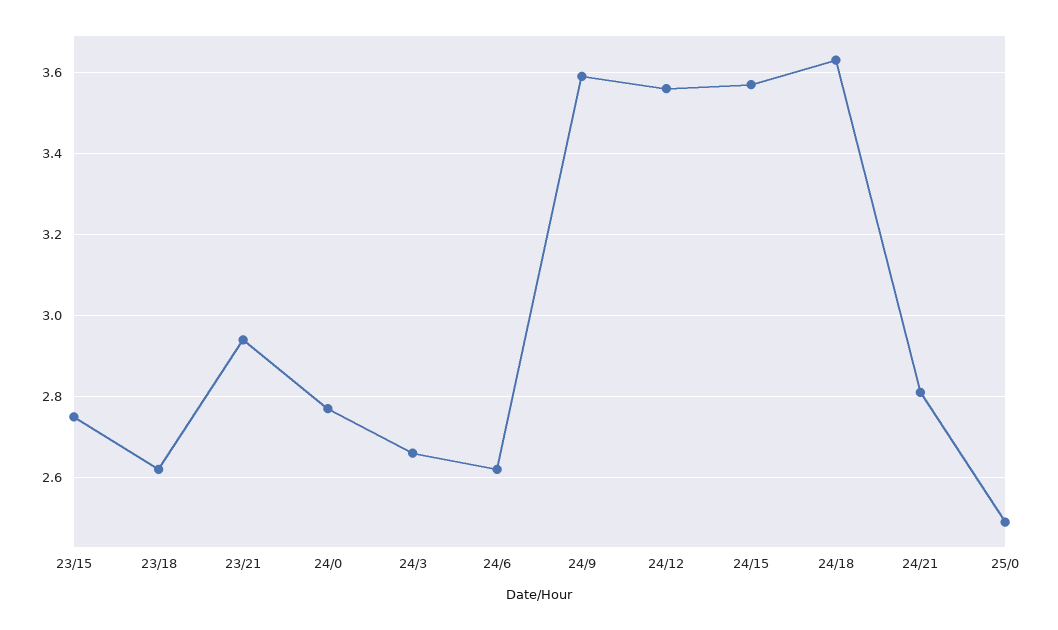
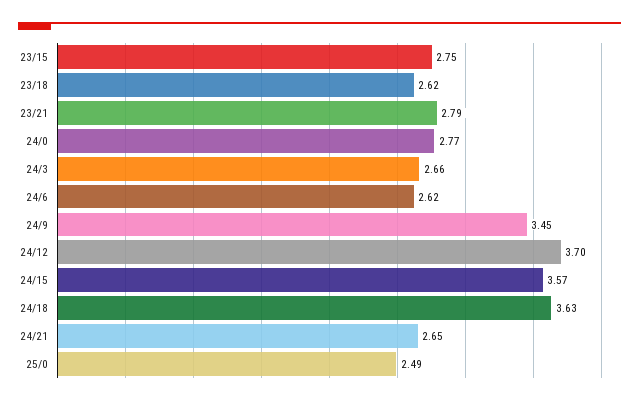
23/21: 2.95 -> 2.79
24/9: 3.6 -> 3.45
24/12: 3.55 -> 3.7
24/21: 2.8 -> 2.65

